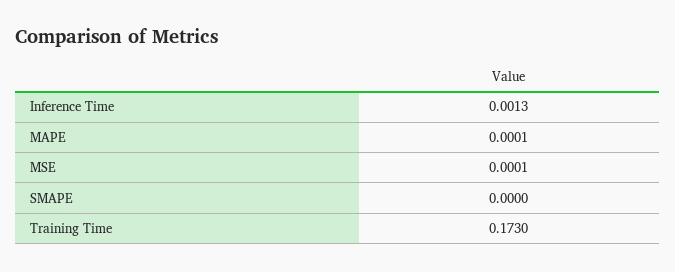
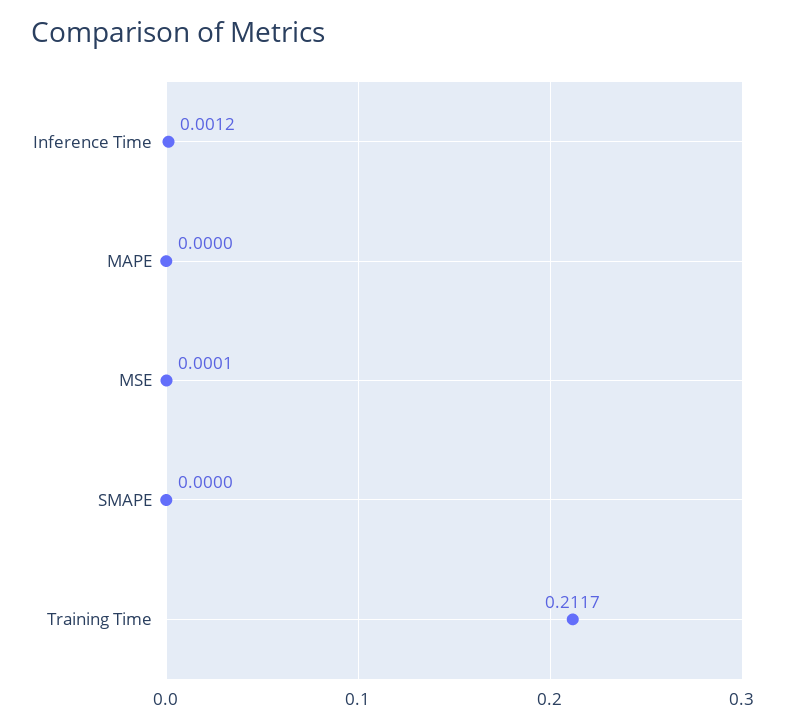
Inference Time: 0.0013 -> 0.0012
MAPE: 0.0001 -> 0
Training Time: 0.173 -> 0.2117

